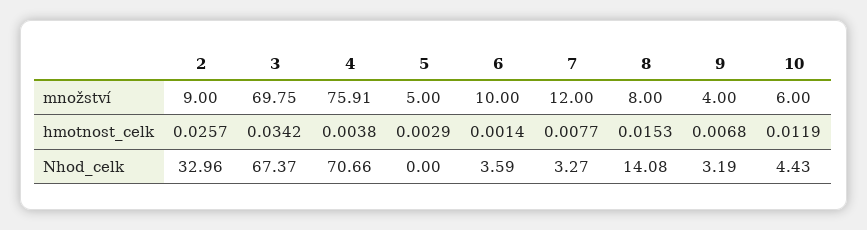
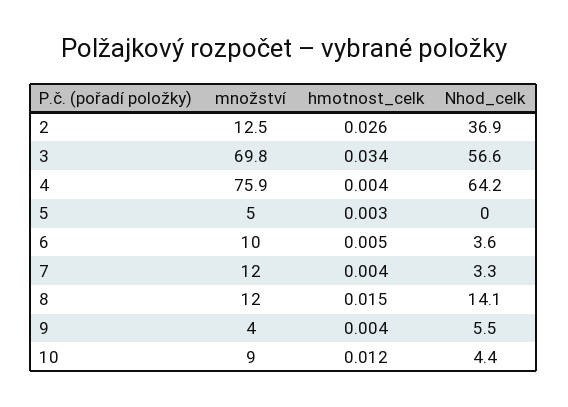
2, množství: 9 -> 12.5
8, množství: 8 -> 12
10, množství: 6 -> 9
6, hmotnost_celk: 0.0014 -> 0.005
7, hmotnost_celk: 0.0077 -> 0.004
9, hmotnost_celk: 0.0068 -> 0.004
2, Nhod_celk: 32.96 -> 36.9
3, Nhod_celk: 67.37 -> 56.6
4, Nhod_celk: 70.66 -> 64.2
9, Nhod_celk: 3.19 -> 5.5

